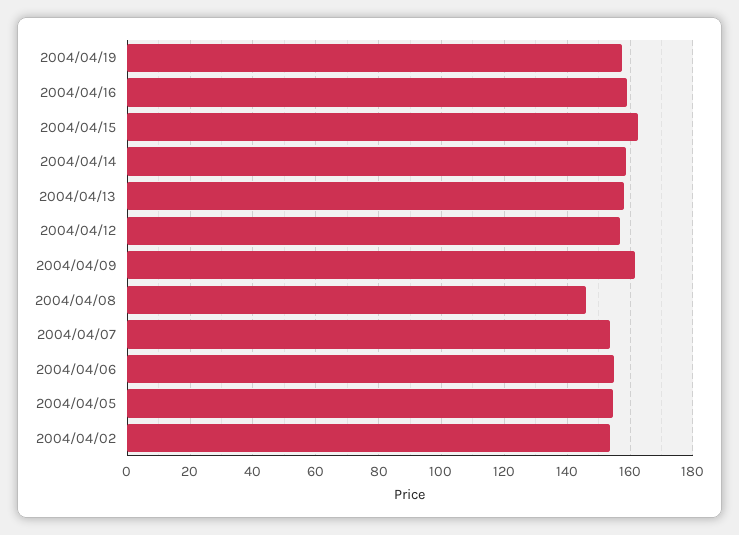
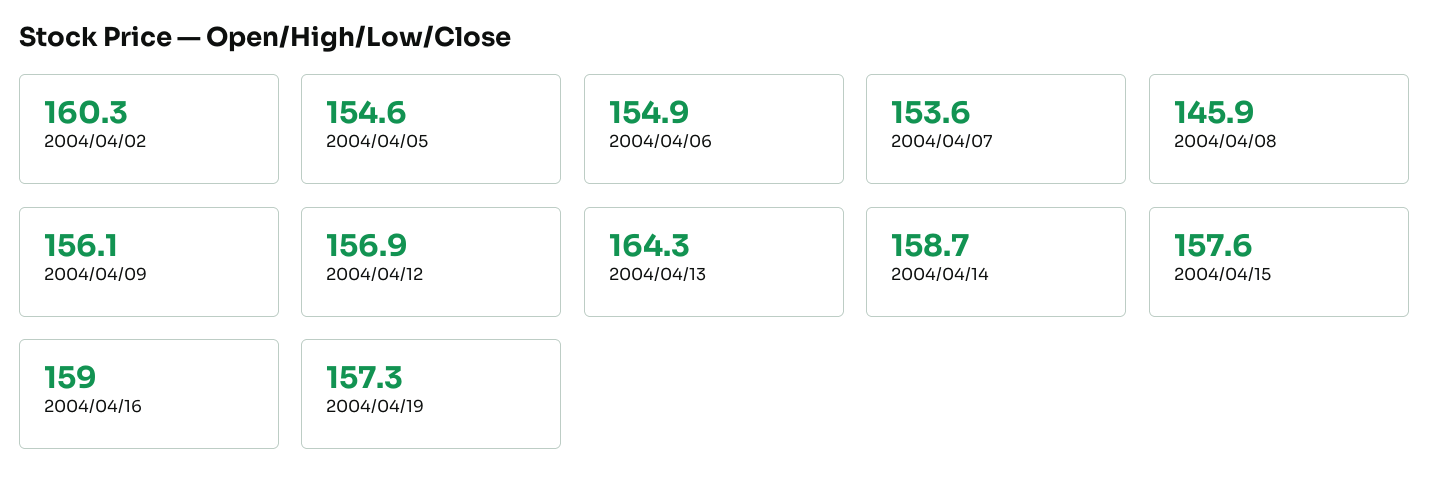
2004/04/15: 162 -> 157.6
2004/04/13: 158 -> 164.3
2004/04/09: 162 -> 156.1
2004/04/02: 154 -> 160.3

